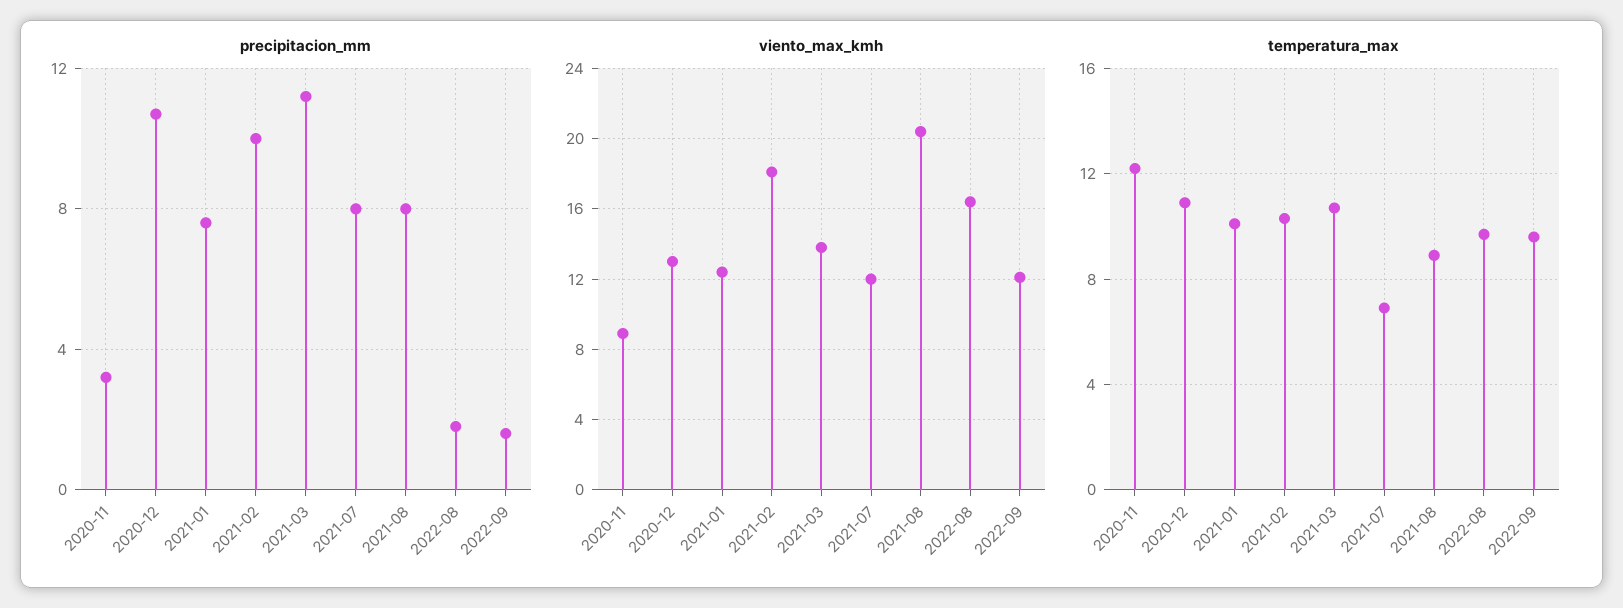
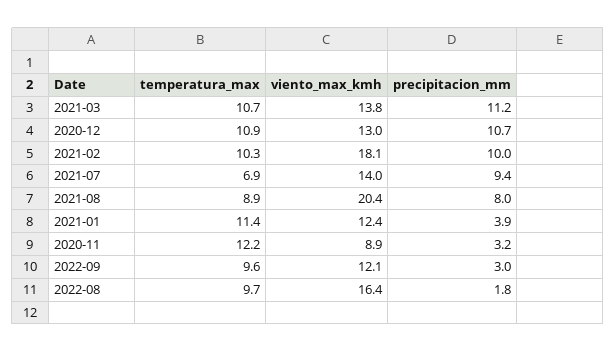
precipitacion_mm, 2021-01: 7.5 -> 3.9
precipitacion_mm, 2021-07: 8 -> 9.4
precipitacion_mm, 2022-09: 1.5 -> 3
viento_max_kmh, 2021-07: 12 -> 14
temperatura_max, 2021-01: 10 -> 11.4

